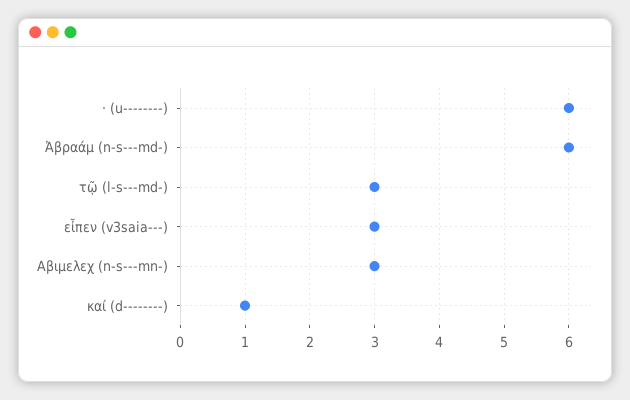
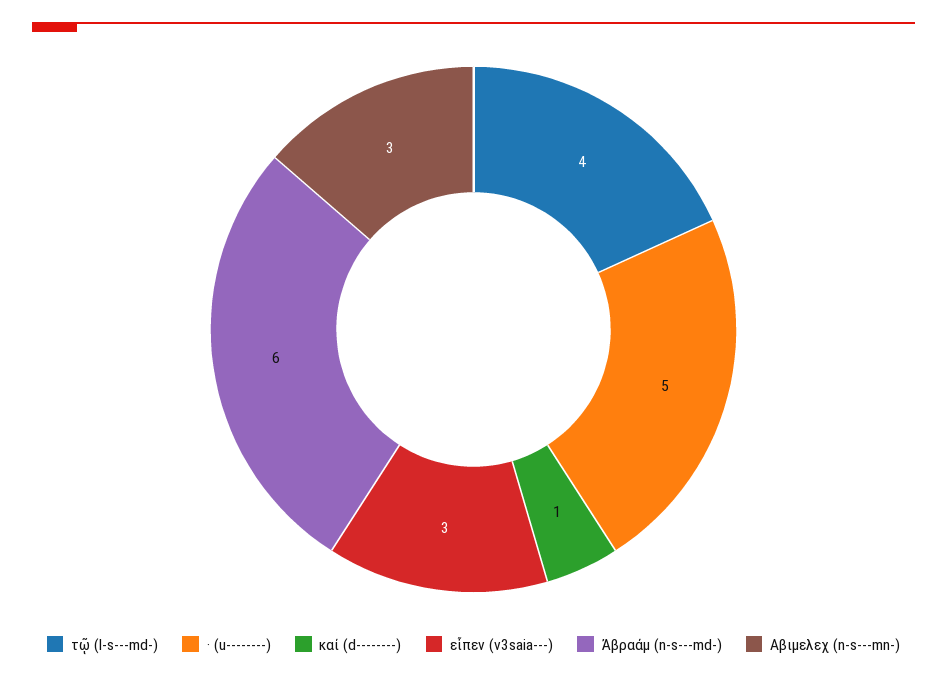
· (u--------): 6 -> 5
τῷ (l-s---md-): 3 -> 4

